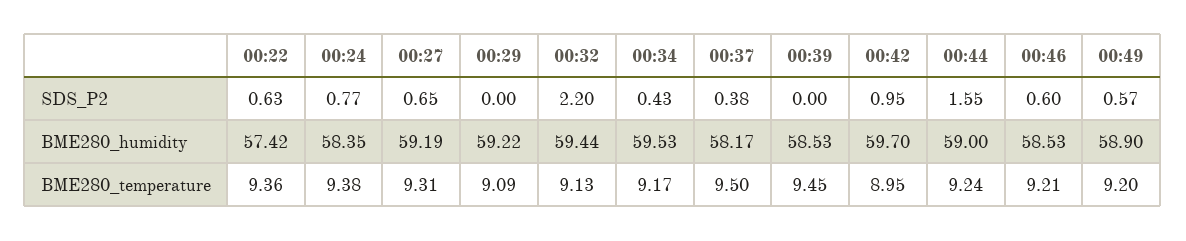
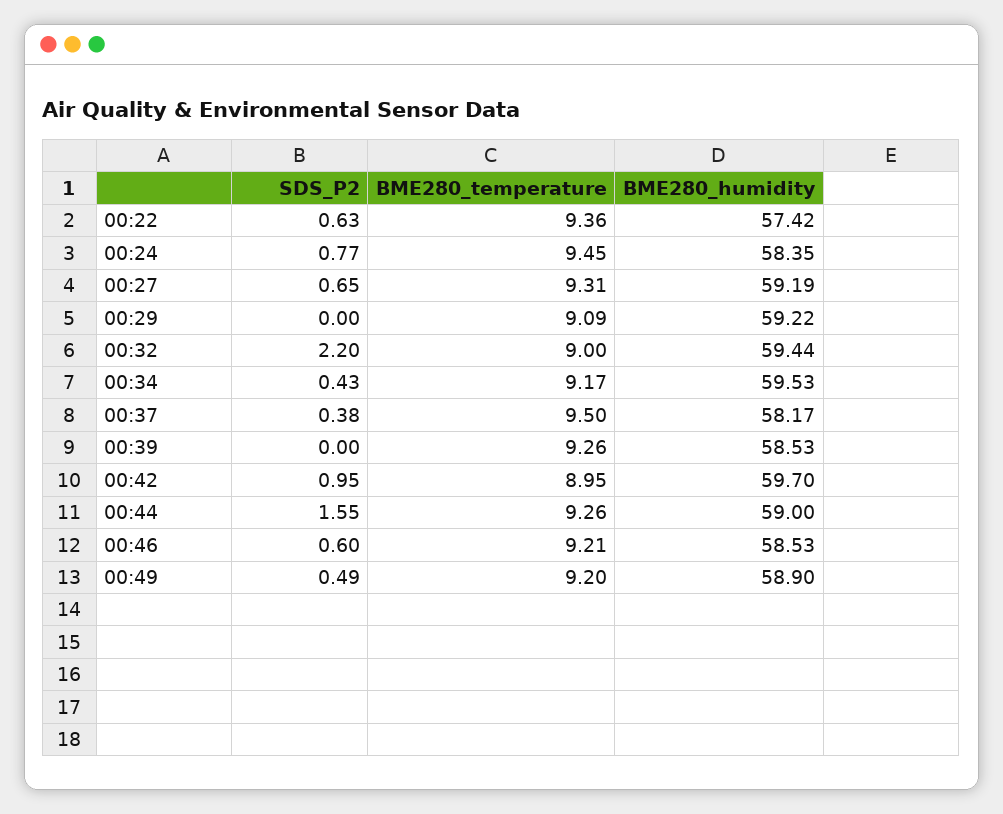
00:49, SDS_P2: 0.57 -> 0.49
00:24, BME280_temperature: 9.38 -> 9.45
00:32, BME280_temperature: 9.13 -> 9
00:39, BME280_temperature: 9.45 -> 9.26
00:44, BME280_temperature: 9.24 -> 9.26

